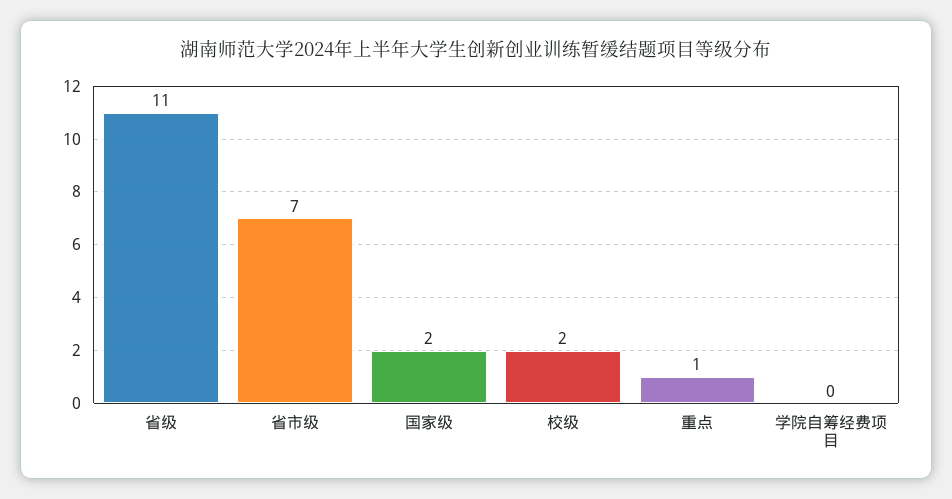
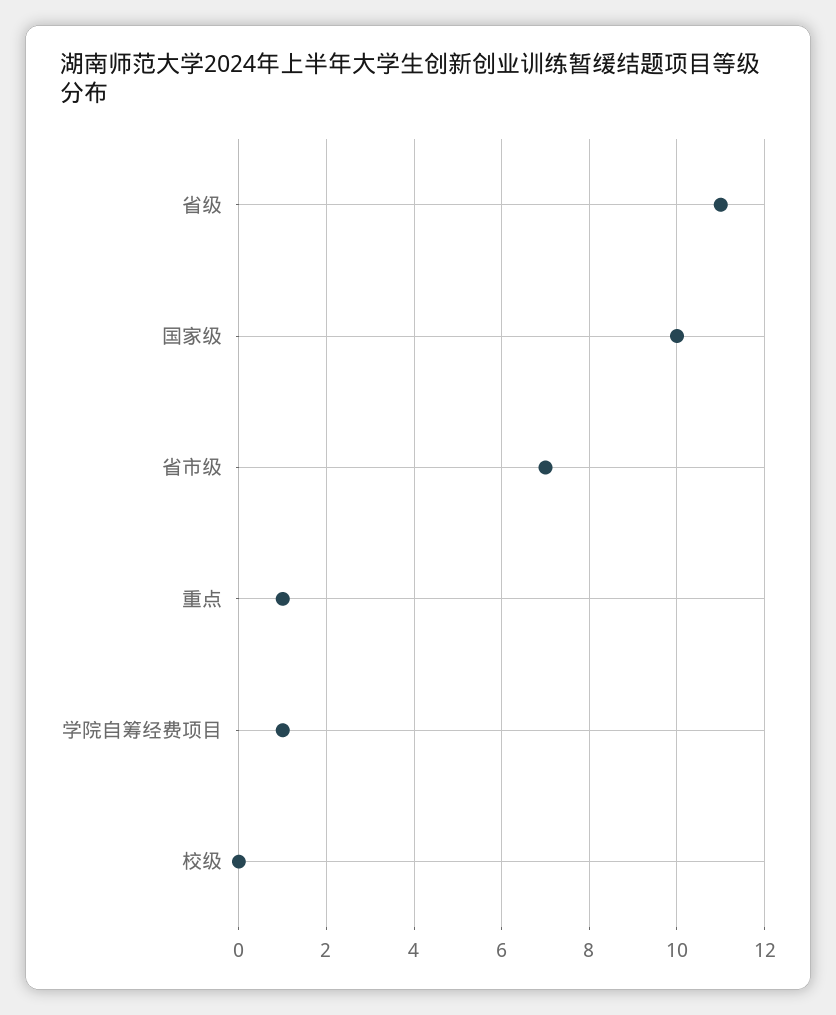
国家级: 2 -> 10
校级: 2 -> 0
学院自筹经费项目: 0 -> 1

